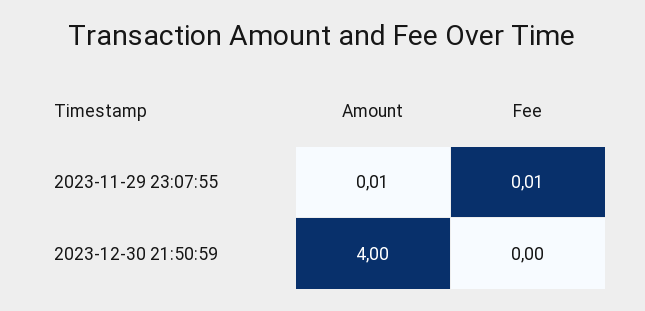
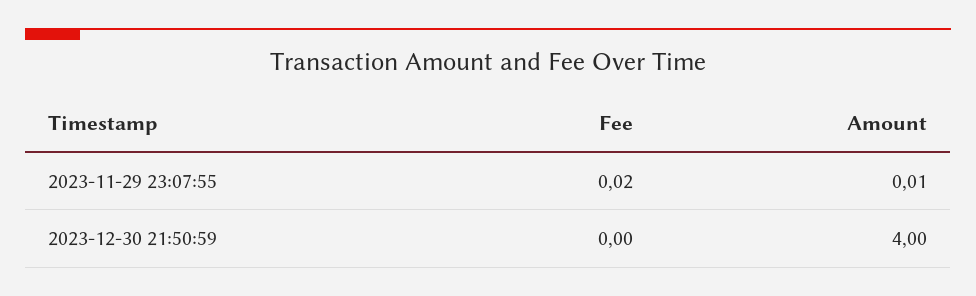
Fee, 2023-11-29 23:07:55: 0.01 -> 0.02

